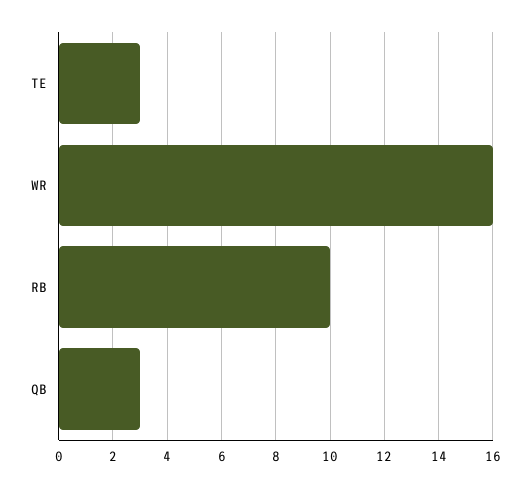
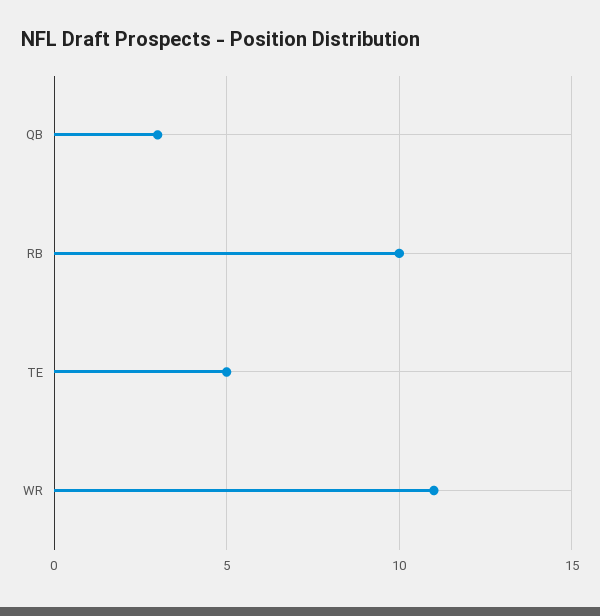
TE: 3 -> 5
WR: 16 -> 11

